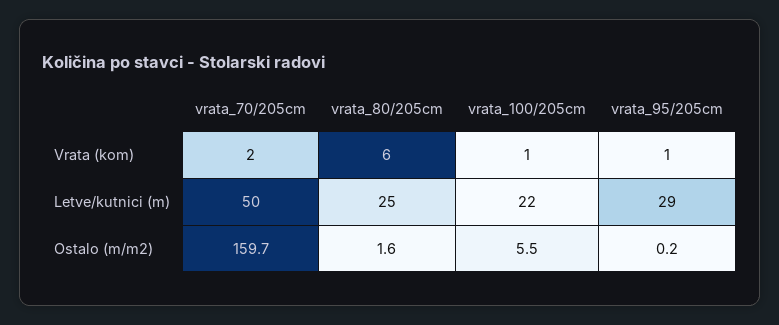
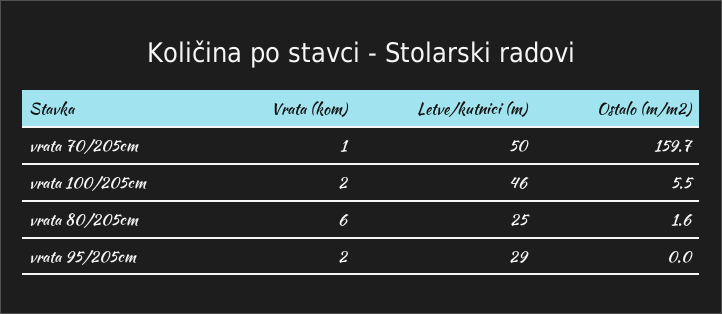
vrata_70/205cm, Vrata (kom): 2 -> 1
vrata_100/205cm, Vrata (kom): 1 -> 2
vrata_95/205cm, Vrata (kom): 1 -> 2
vrata_100/205cm, Letve/kutnici (m): 22 -> 46
vrata_95/205cm, Ostalo (m/m2): 0.2 -> 0

